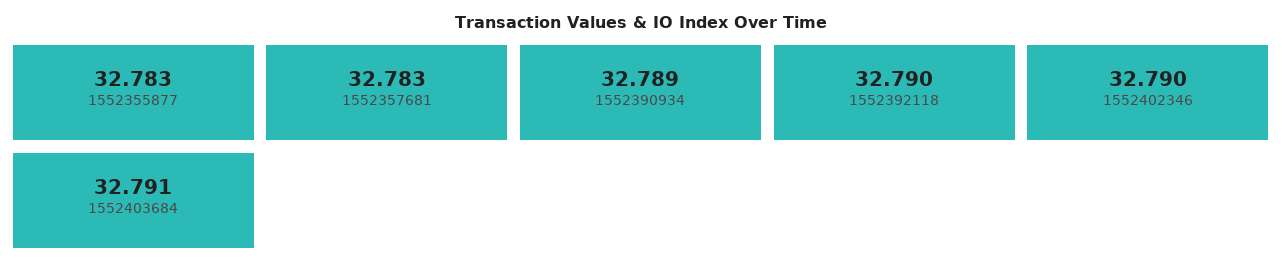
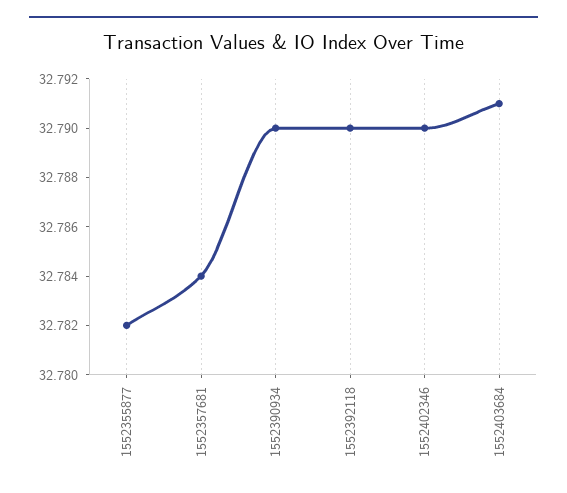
1552355877: 32.783 -> 32.782
1552357681: 32.783 -> 32.784
1552390934: 32.789 -> 32.79

